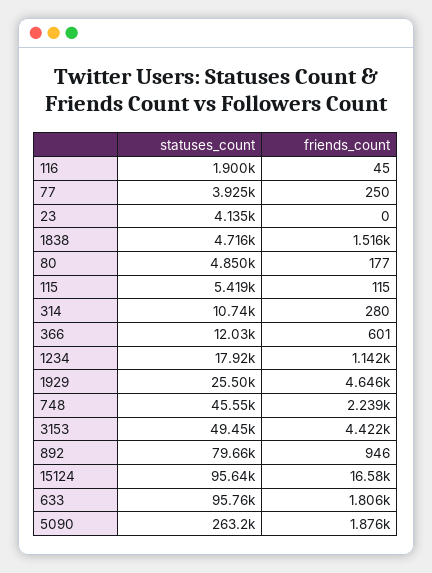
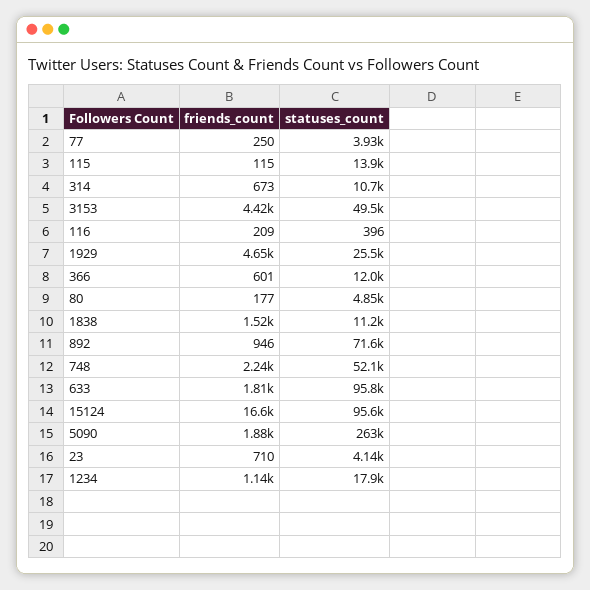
statuses_count, 116: 1900 -> 396
friends_count, 116: 45 -> 209
friends_count, 23: 0 -> 710
statuses_count, 1838: 4716 -> 11200
statuses_count, 115: 5419 -> 13900
friends_count, 314: 280 -> 673
statuses_count, 748: 45550 -> 52100
statuses_count, 892: 79660 -> 71600

